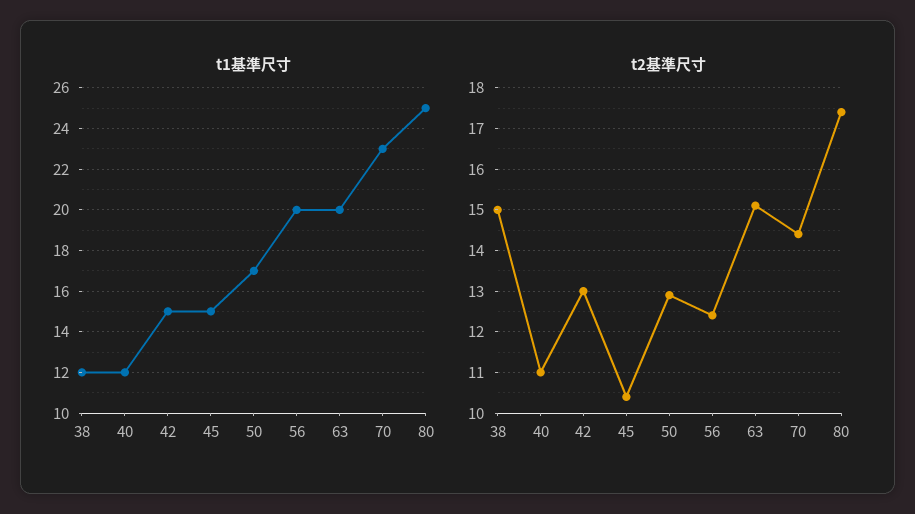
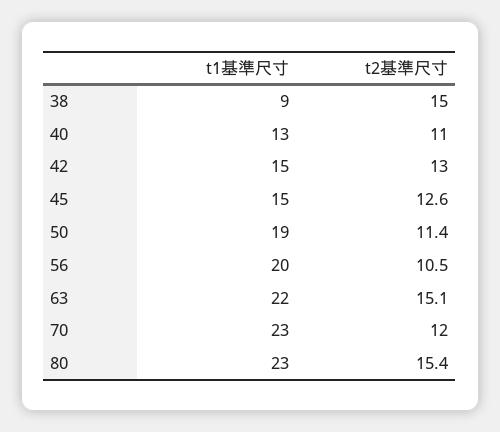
t1基準尺寸, 38: 12 -> 9
t1基準尺寸, 40: 12 -> 13
t1基準尺寸, 50: 17 -> 19
t1基準尺寸, 63: 20 -> 22
t1基準尺寸, 80: 25 -> 23
t2基準尺寸, 45: 10.5 -> 12.6
t2基準尺寸, 50: 13 -> 11.4
t2基準尺寸, 56: 12.5 -> 10.5
t2基準尺寸, 70: 14.5 -> 12
t2基準尺寸, 80: 17.5 -> 15.4

